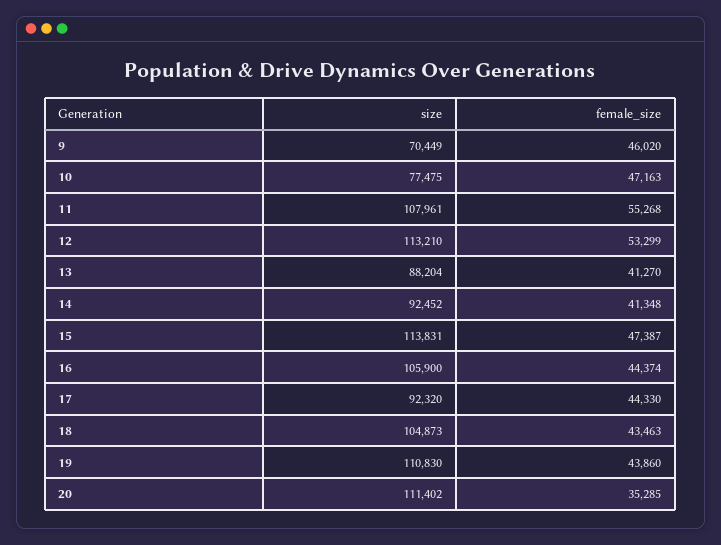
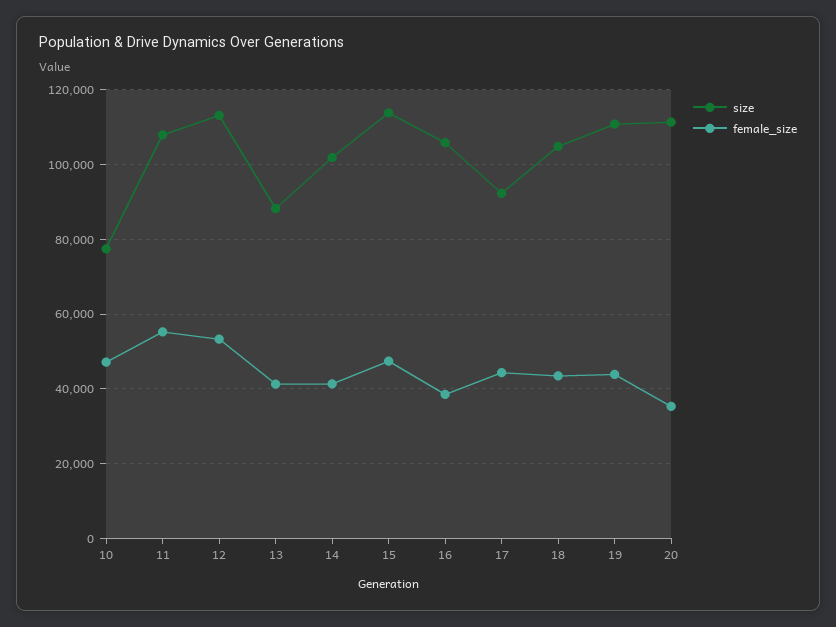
size, 9: 70449 -> none
female_size, 9: 46020 -> none
size, 14: 92452 -> 102000
female_size, 16: 44374 -> 38000

